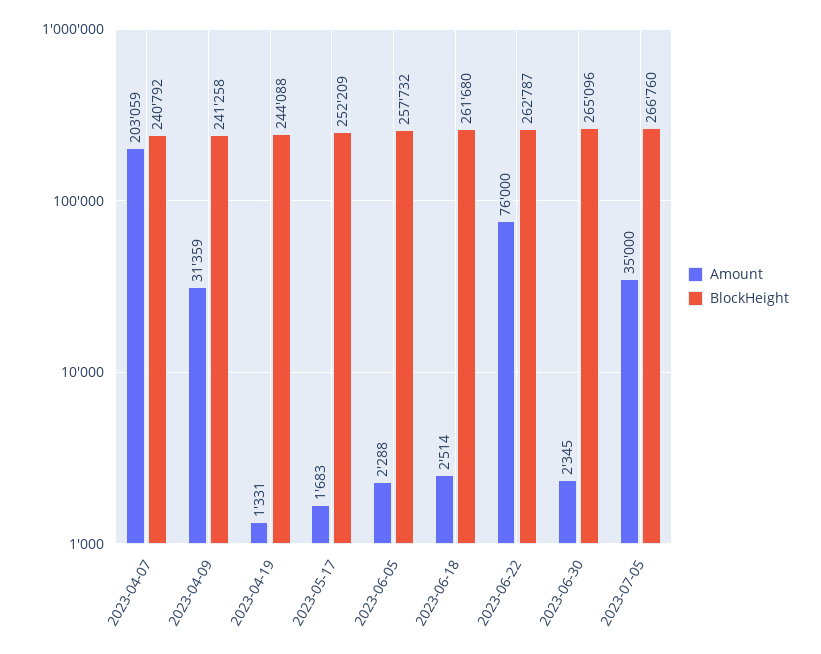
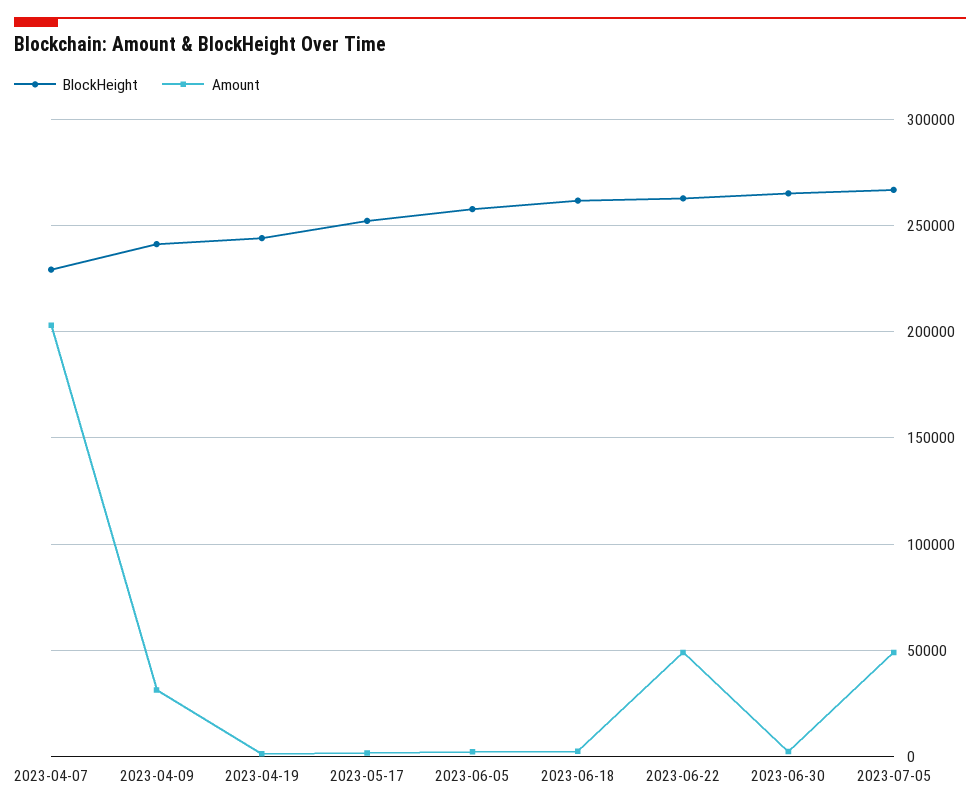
BlockHeight, 2023-04-07: 240792 -> 230000
Amount, 2023-06-22: 76000 -> 50000
Amount, 2023-07-05: 35000 -> 50000

